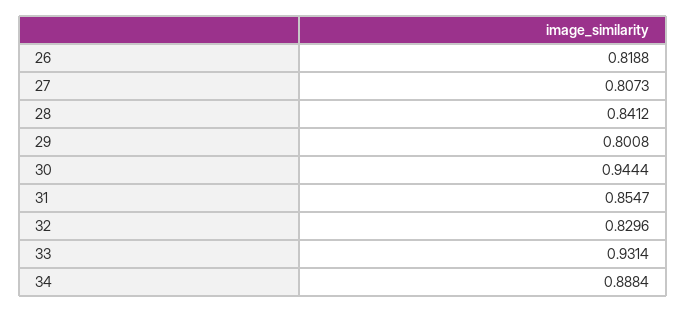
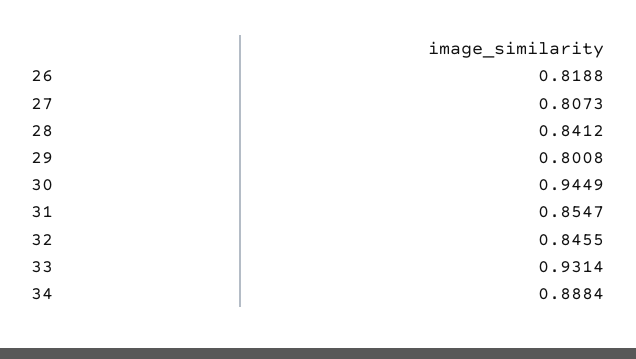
30: 0.9444 -> 0.9449
32: 0.8296 -> 0.8455

